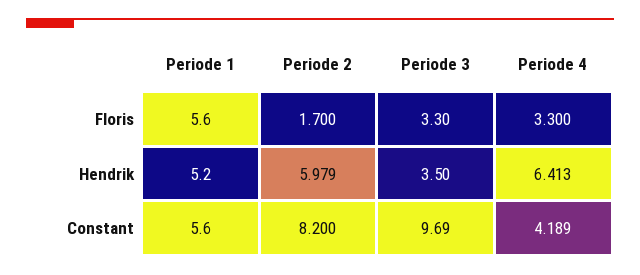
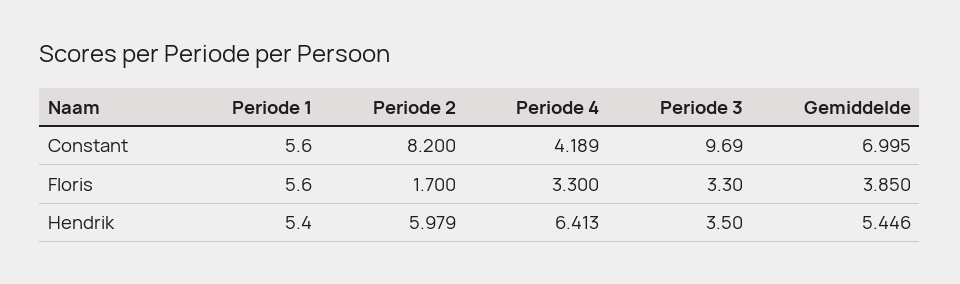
Periode 1, Hendrik: 5.2 -> 5.4
Gemiddelde, Constant: none -> 6.995
Gemiddelde, Floris: none -> 3.85
Gemiddelde, Hendrik: none -> 5.446

